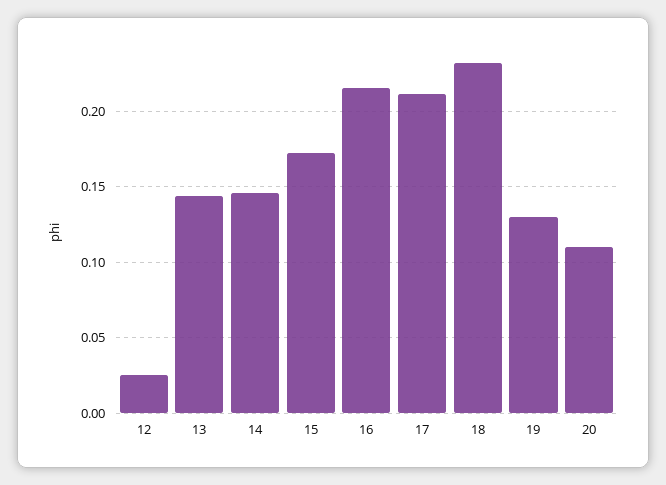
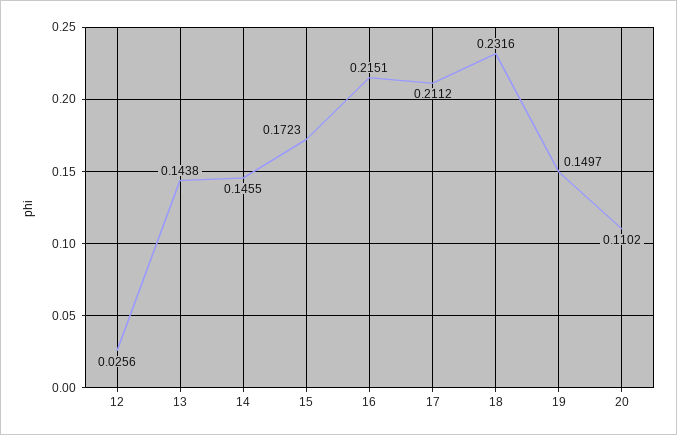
19: 0.13 -> 0.1497

